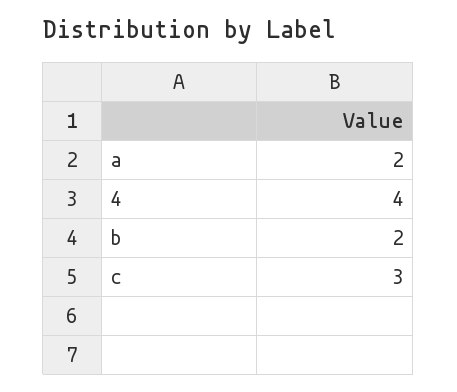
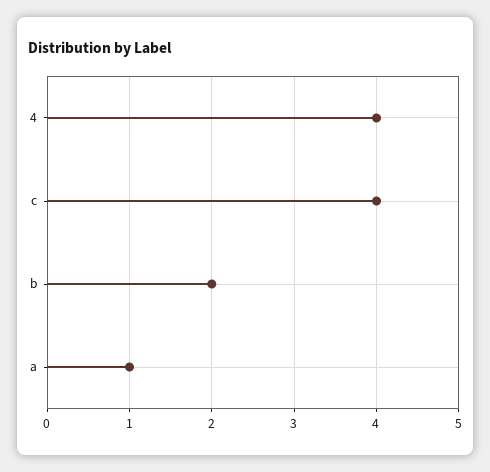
a: 2 -> 1
c: 3 -> 4

